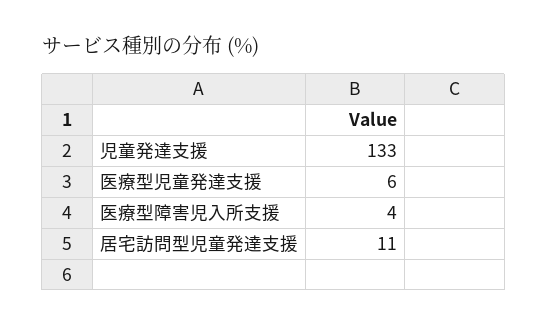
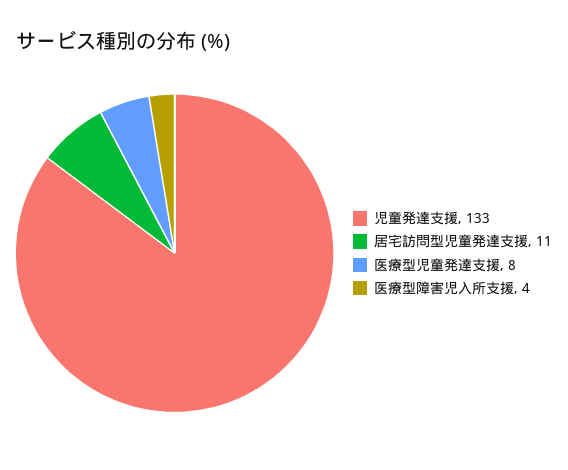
医療型児童発達支援: 6 -> 8

